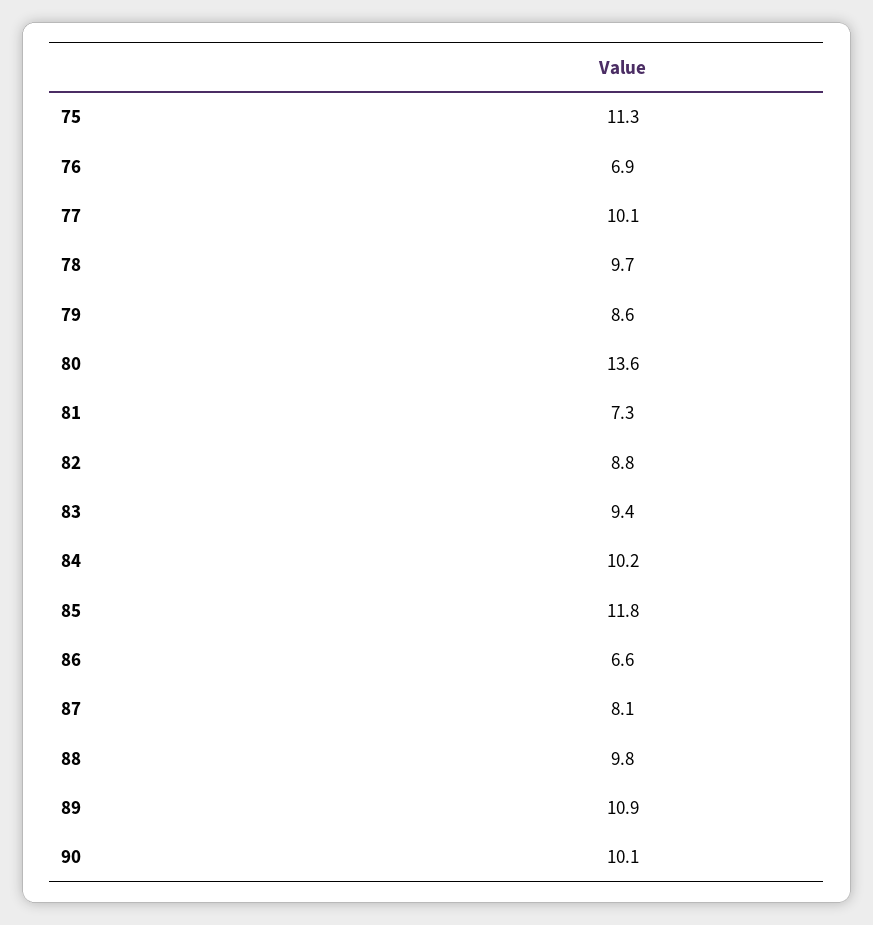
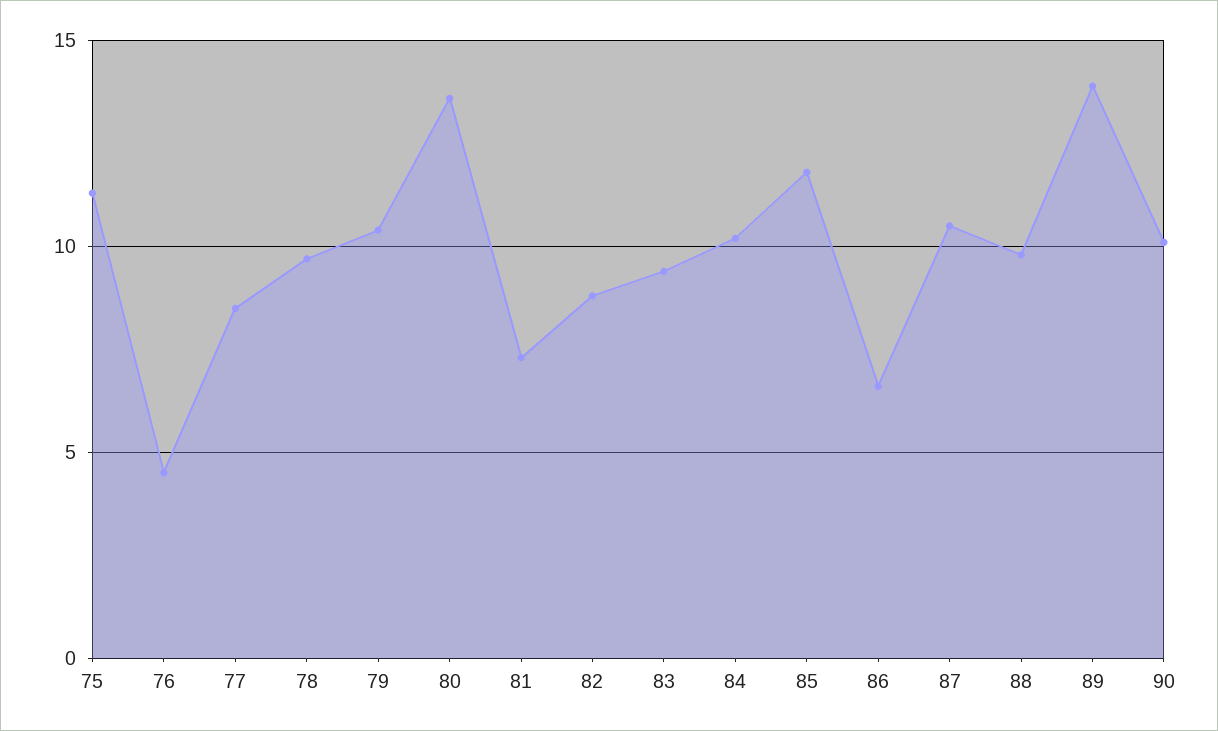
76: 6.9 -> 4.5
77: 10.1 -> 8.5
79: 8.6 -> 10.5
87: 8.1 -> 10.5
89: 10.9 -> 14

